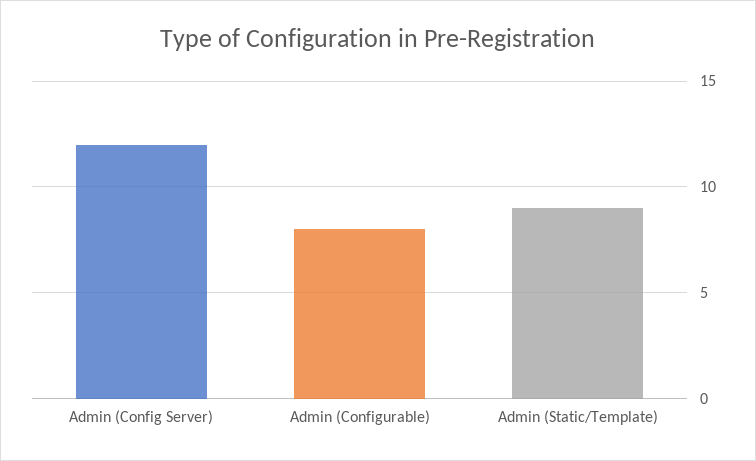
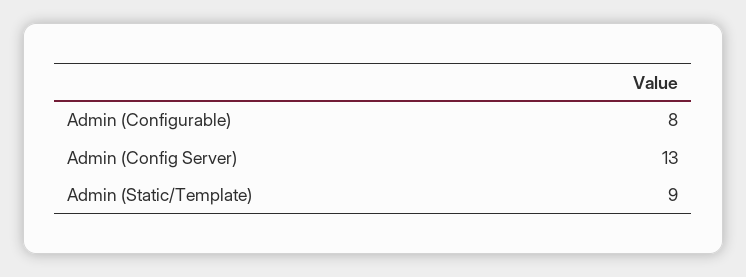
Admin (Config Server): 12 -> 13

